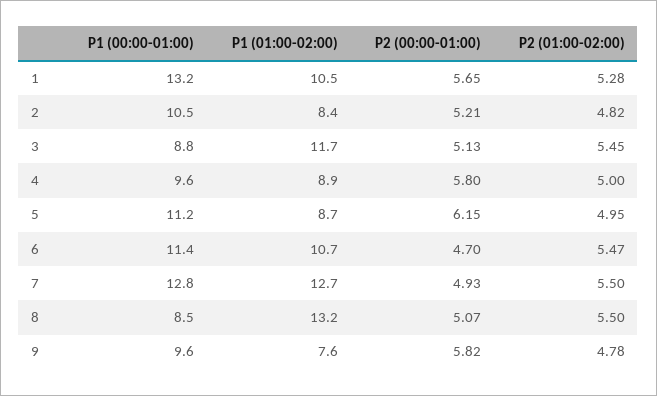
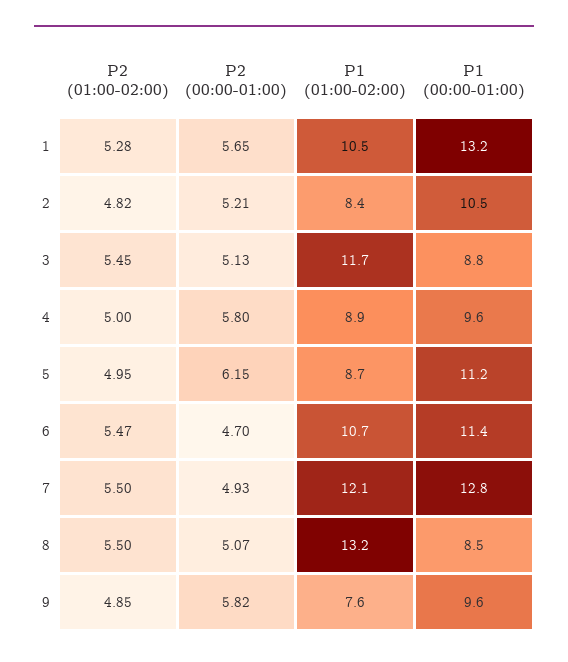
P1 (01:00-02:00), 7: 12.7 -> 12.1
P2 (01:00-02:00), 9: 4.78 -> 4.85

